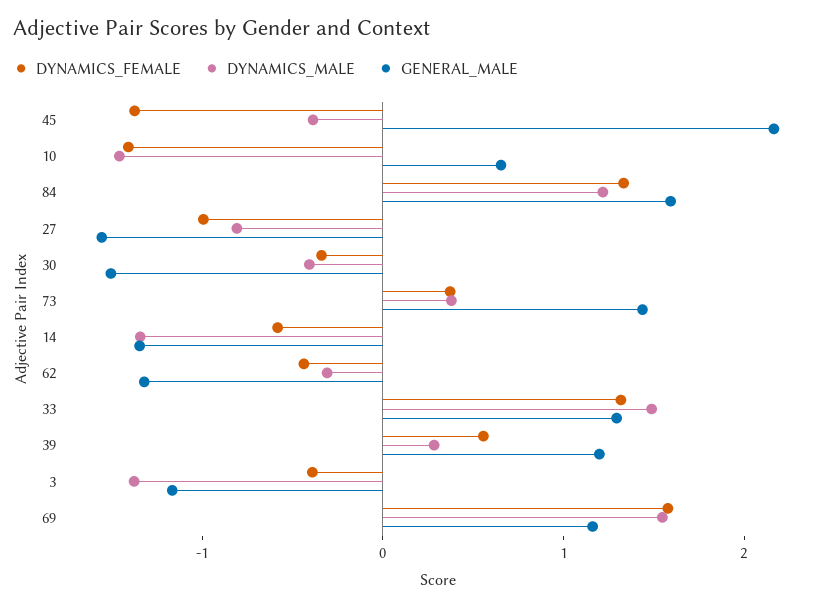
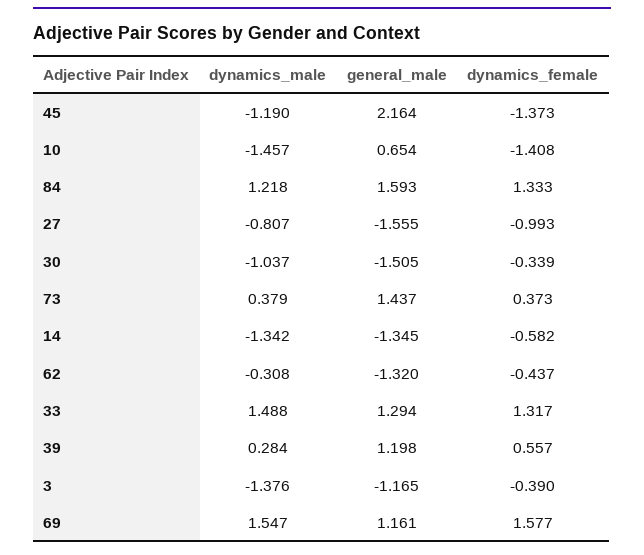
DYNAMICS_MALE, 45: -0.4 -> -1.19
DYNAMICS_MALE, 30: -0.4 -> -1.037

